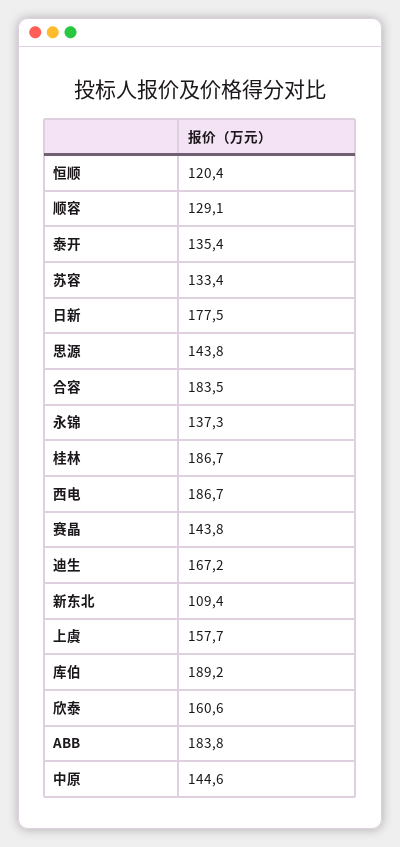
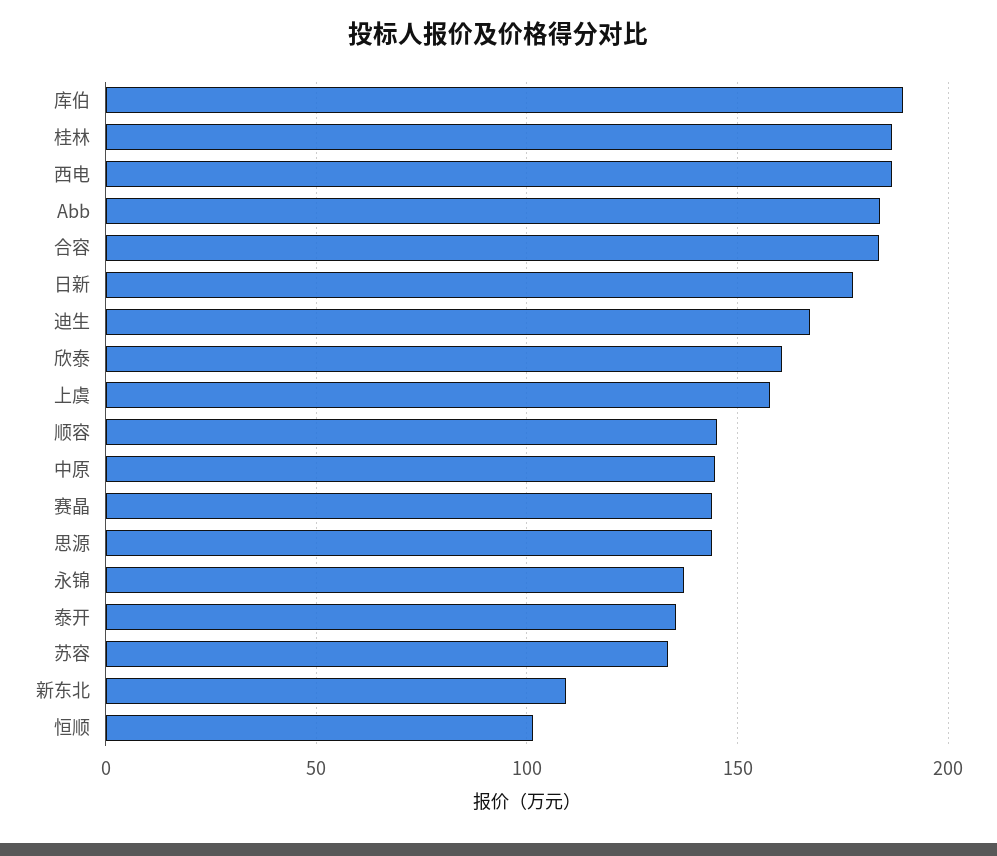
恒顺: 120.4 -> 100
顺容: 129.1 -> 145

